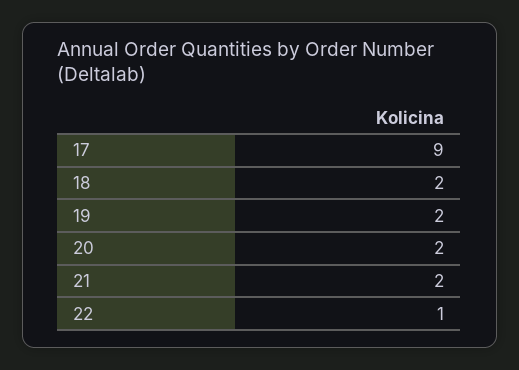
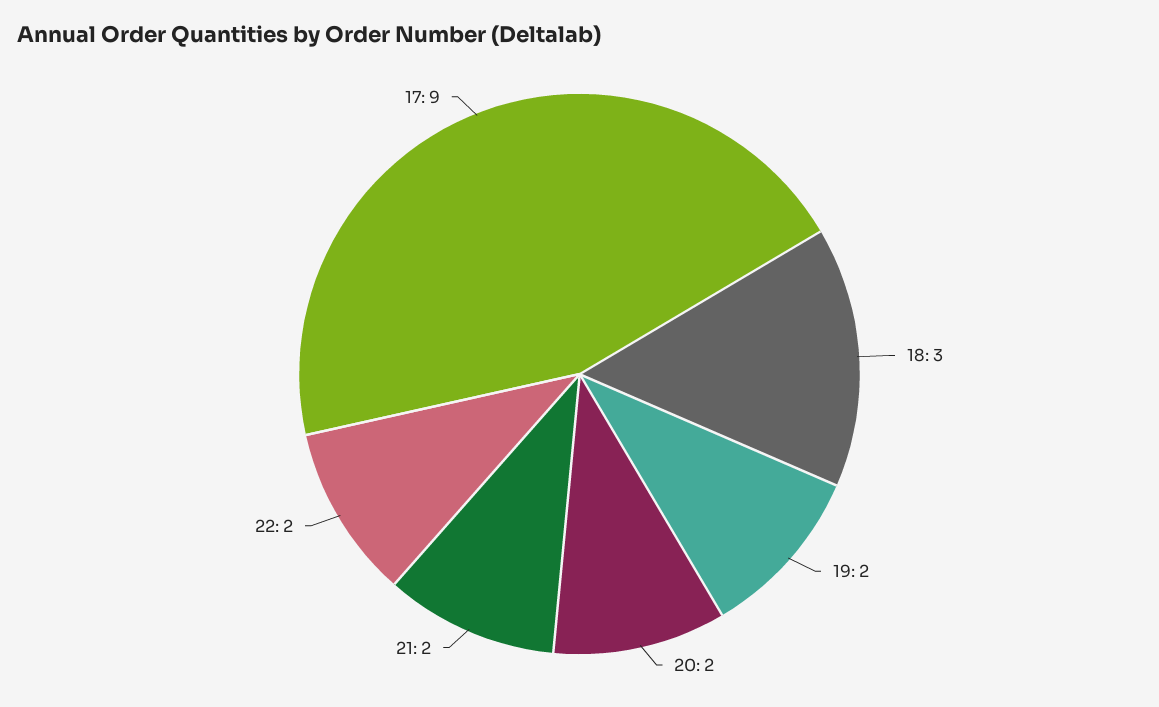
18: 2 -> 3
22: 1 -> 2

